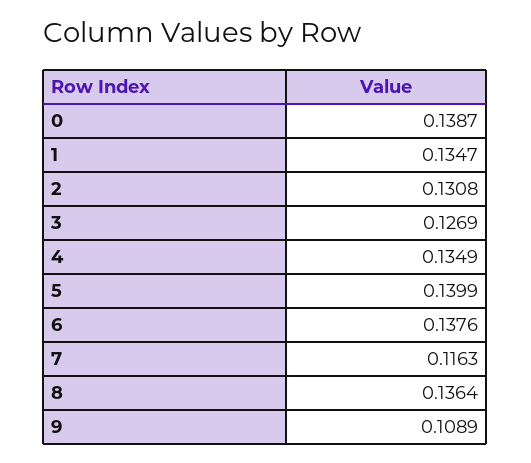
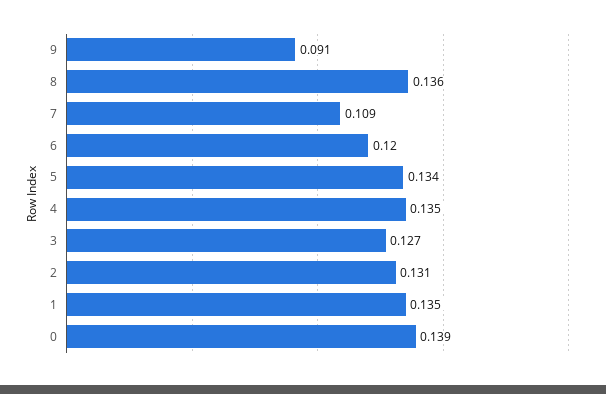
5: 0.1399 -> 0.134
6: 0.1376 -> 0.12
7: 0.1163 -> 0.109
9: 0.1089 -> 0.091

